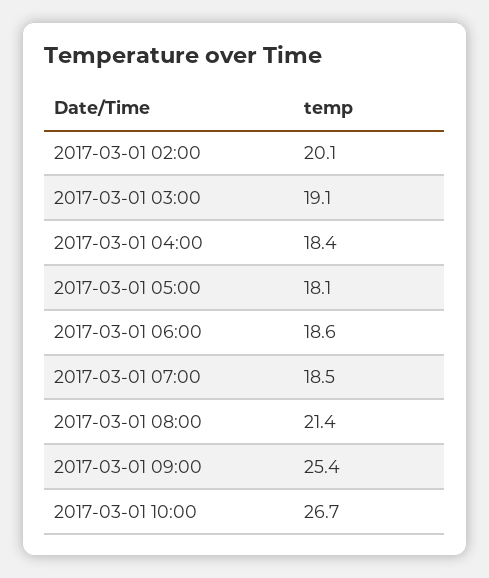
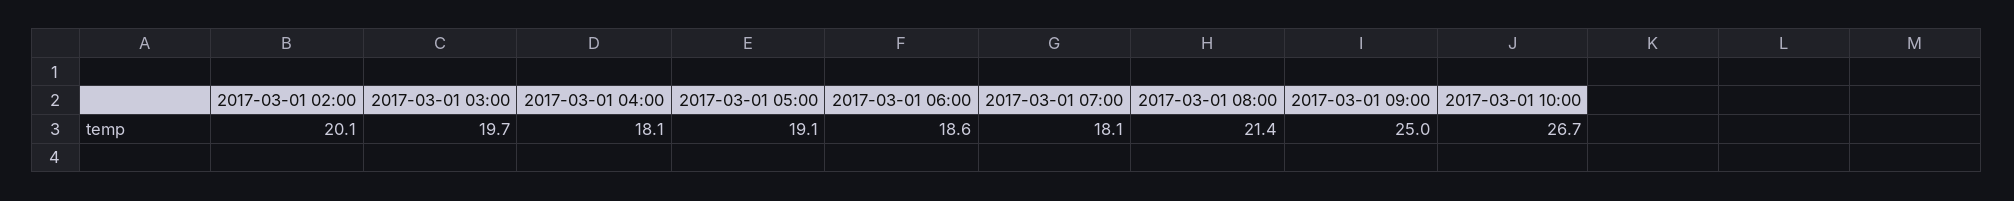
2017-03-01 03:00: 19.1 -> 19.7
2017-03-01 04:00: 18.4 -> 18.1
2017-03-01 05:00: 18.1 -> 19.1
2017-03-01 07:00: 18.5 -> 18.1
2017-03-01 09:00: 25.4 -> 25

